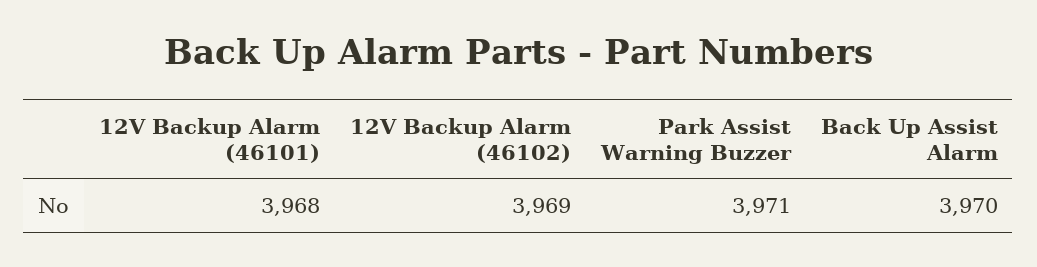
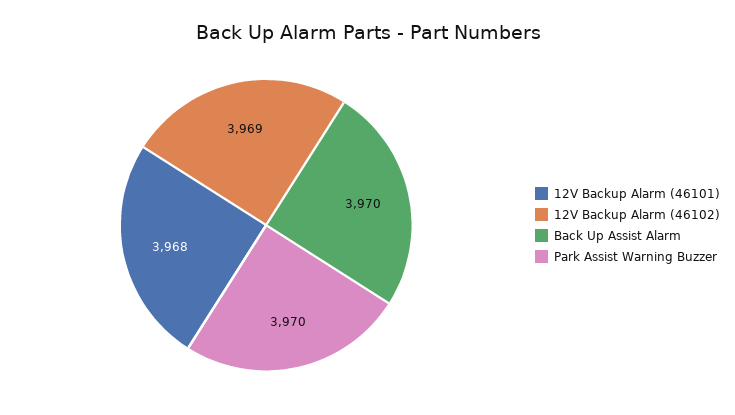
Park Assist Warning Buzzer: 3971 -> 3970

